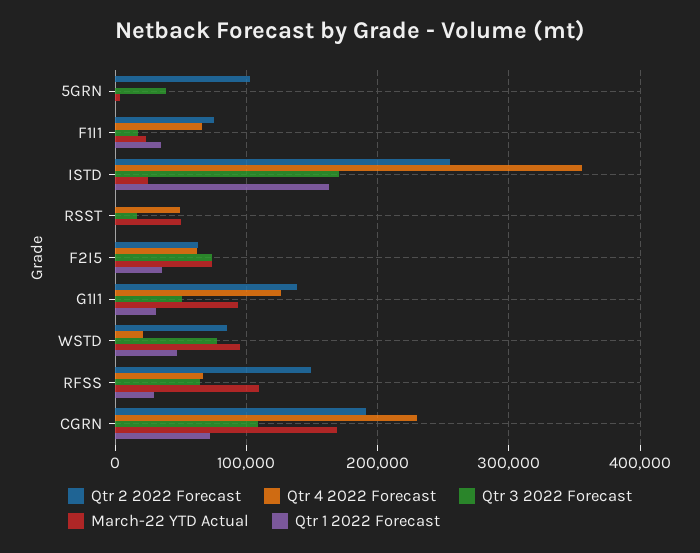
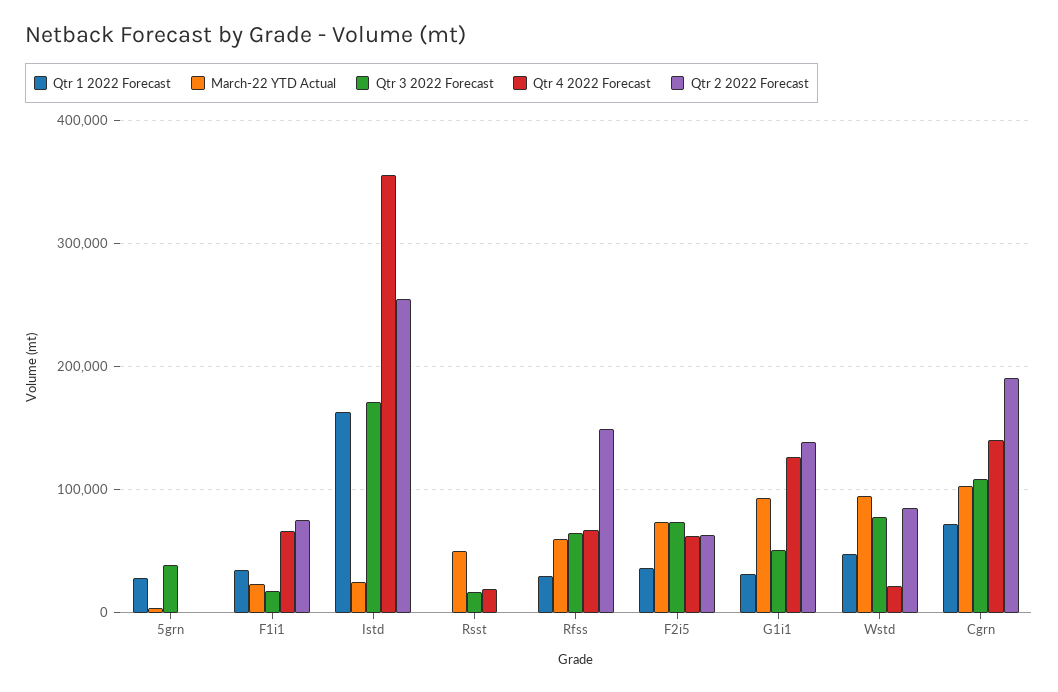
Qtr 2 2022 Forecast, 5GRN: 100000 -> 0
Qtr 1 2022 Forecast, 5GRN: 0 -> 30000
Qtr 4 2022 Forecast, RSST: 50000 -> 20000
March-22 YTD Actual, RFSS: 110000 -> 60000
Qtr 4 2022 Forecast, CGRN: 230000 -> 140000
March-22 YTD Actual, CGRN: 170000 -> 100000

